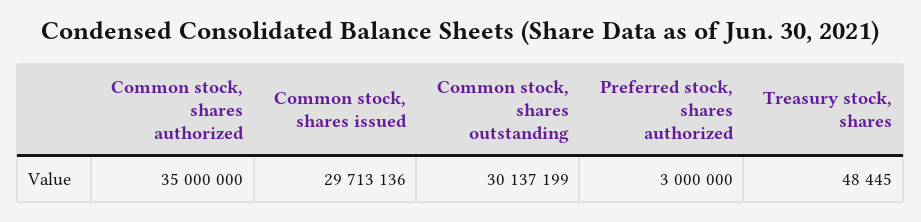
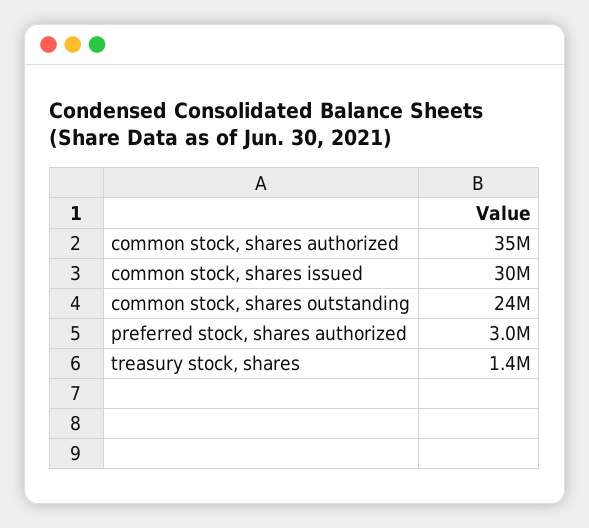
Common stock, shares outstanding: 30137199 -> 24000000
Treasury stock, shares: 48445 -> 1400000

